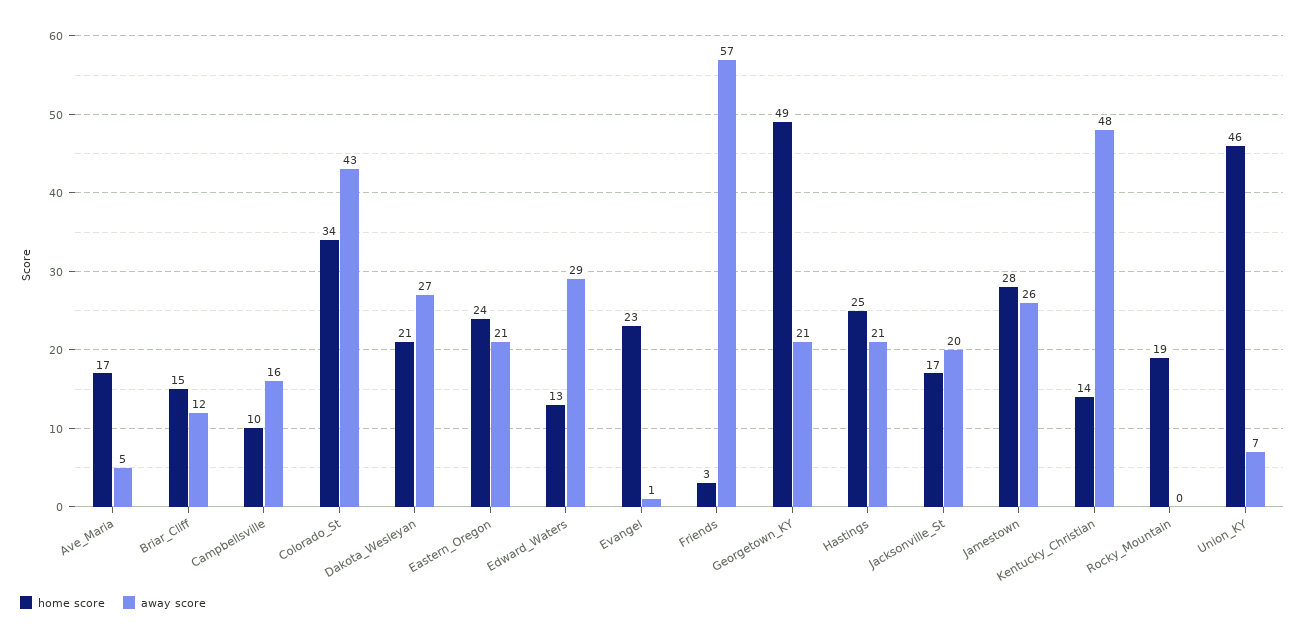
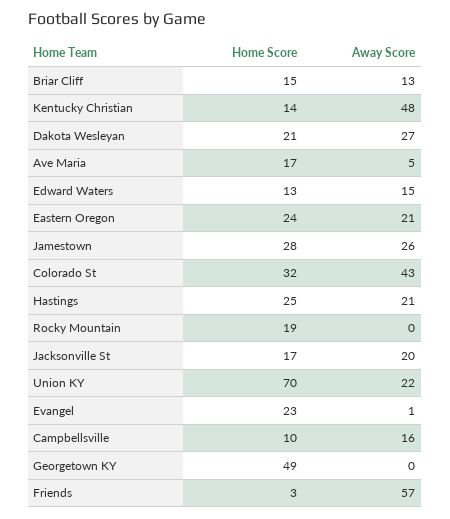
away score, Briar_Cliff: 12 -> 13
home score, Colorado_St: 34 -> 32
away score, Edward_Waters: 29 -> 15
away score, Georgetown_KY: 21 -> 0
home score, Union_KY: 46 -> 70
away score, Union_KY: 7 -> 22

